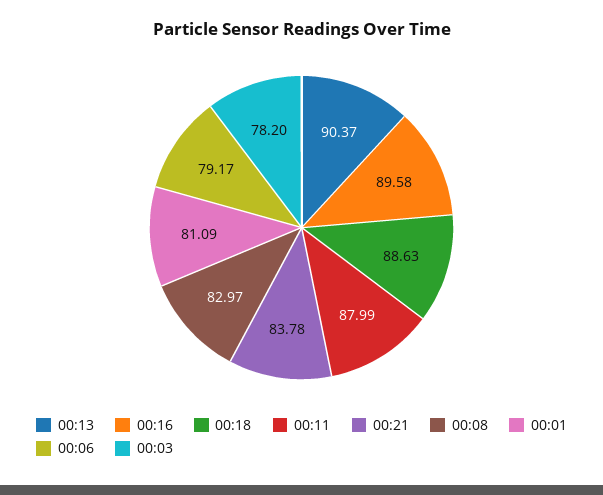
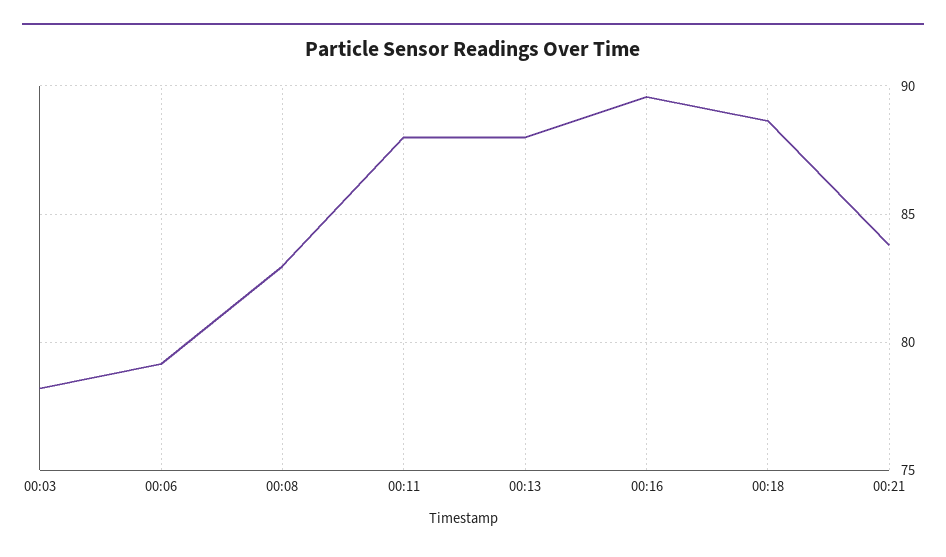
00:13: 90.37 -> 88
00:01: 81.09 -> none

